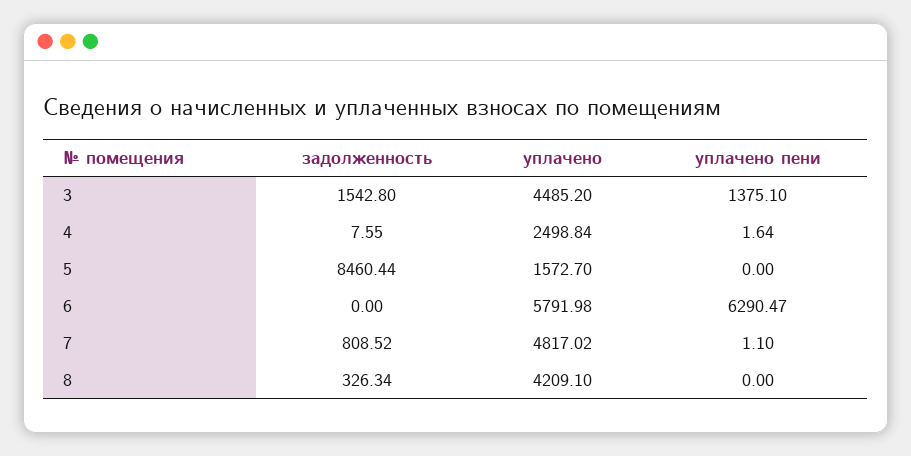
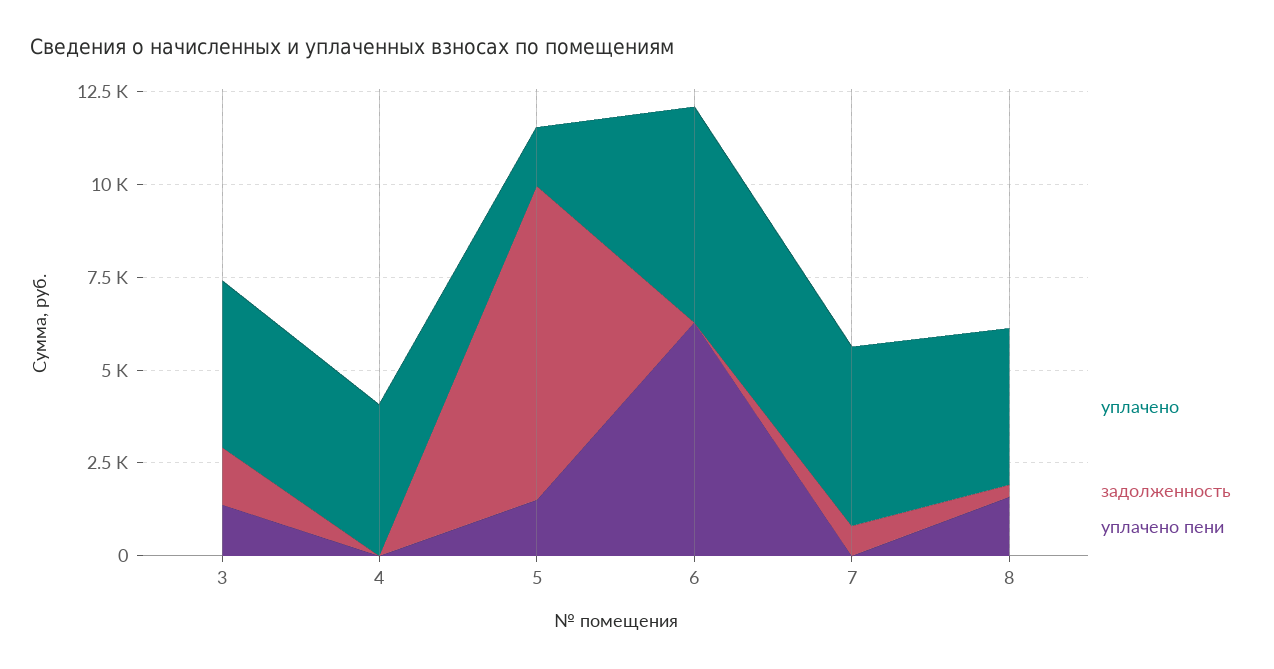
уплачено, 4: 2498.84 -> 4000
уплачено пени, 5: 0 -> 1500
уплачено пени, 8: 0 -> 1500

